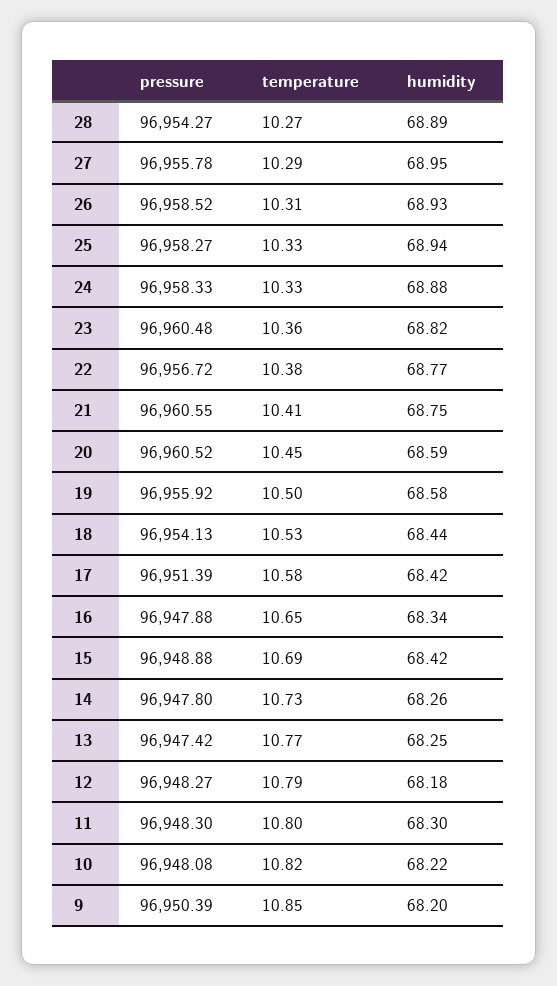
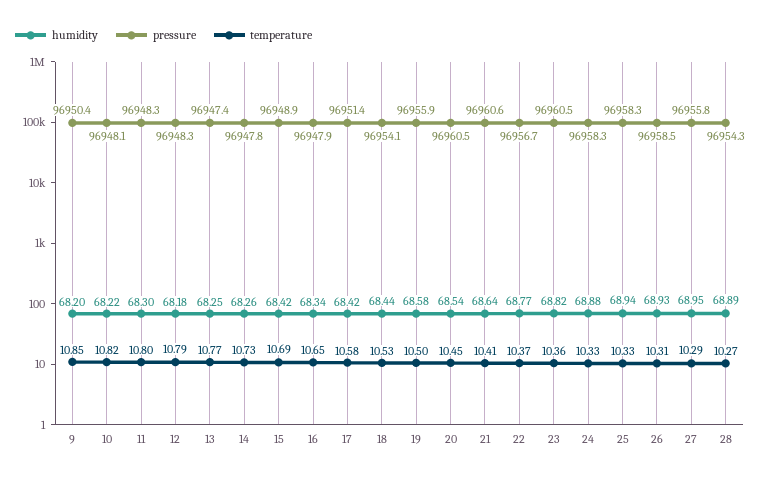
temperature, 22: 10.38 -> 10.37
humidity, 21: 68.75 -> 68.64
humidity, 20: 68.59 -> 68.54

